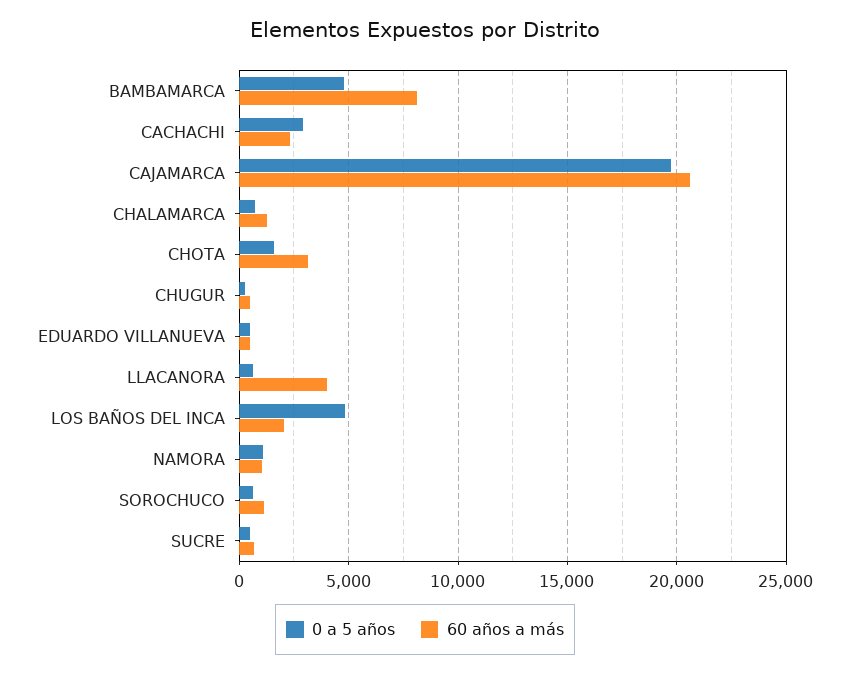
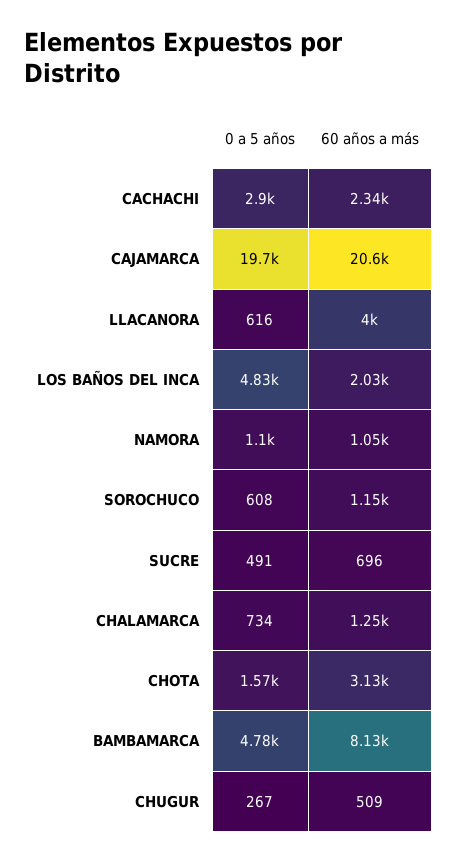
0 a 5 años, EDUARDO VILLANUEVA: 500 -> none
60 años a más, EDUARDO VILLANUEVA: 500 -> none

